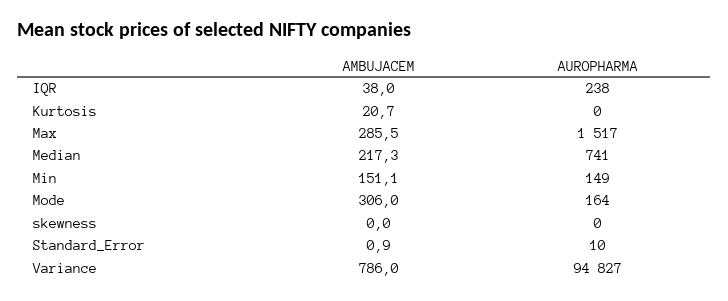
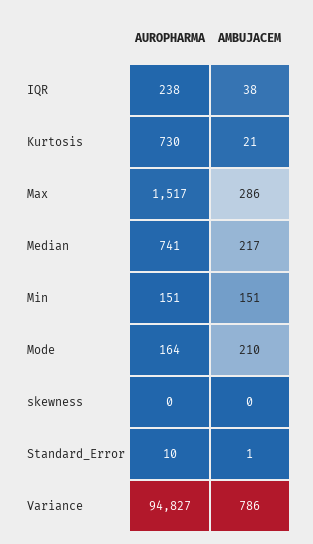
AUROPHARMA, Kurtosis: 0 -> 730
AUROPHARMA, Min: 149 -> 151
AMBUJACEM, Mode: 306 -> 210

